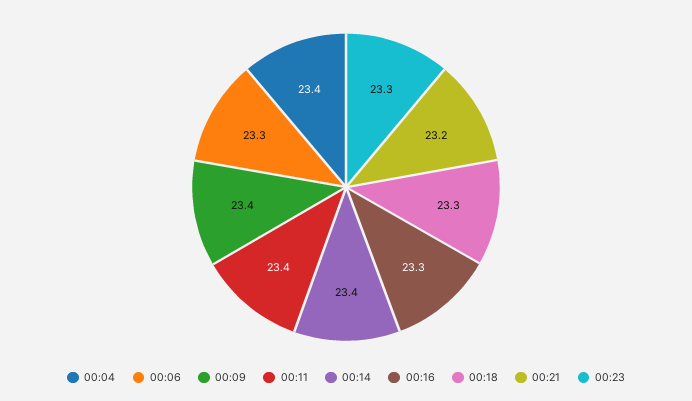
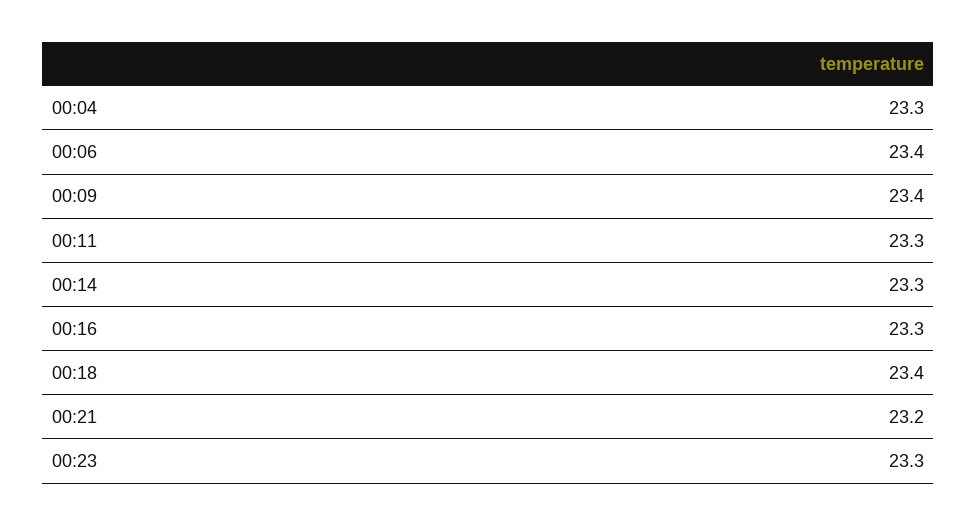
00:04: 23.4 -> 23.3
00:06: 23.3 -> 23.4
00:11: 23.4 -> 23.3
00:14: 23.4 -> 23.3
00:18: 23.3 -> 23.4

